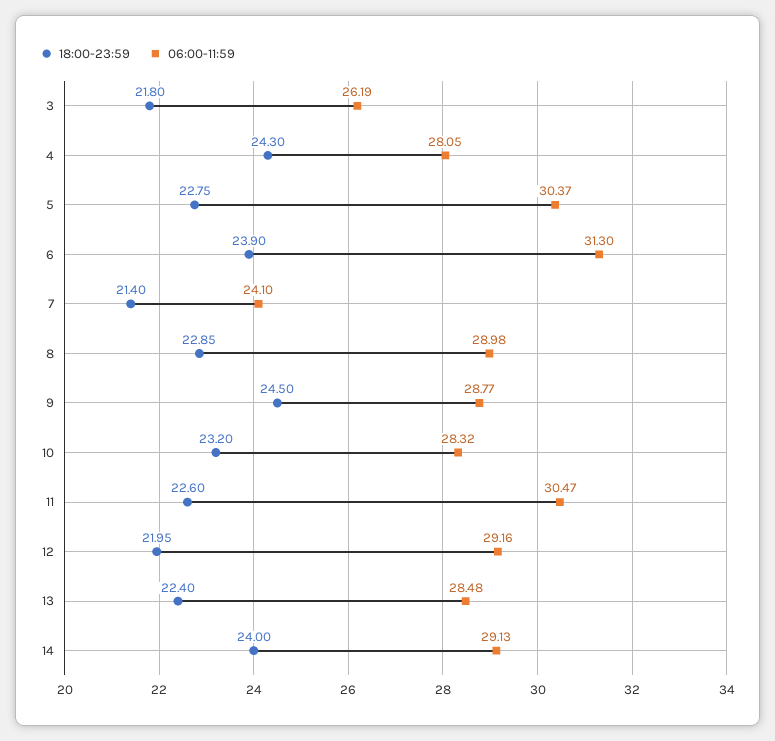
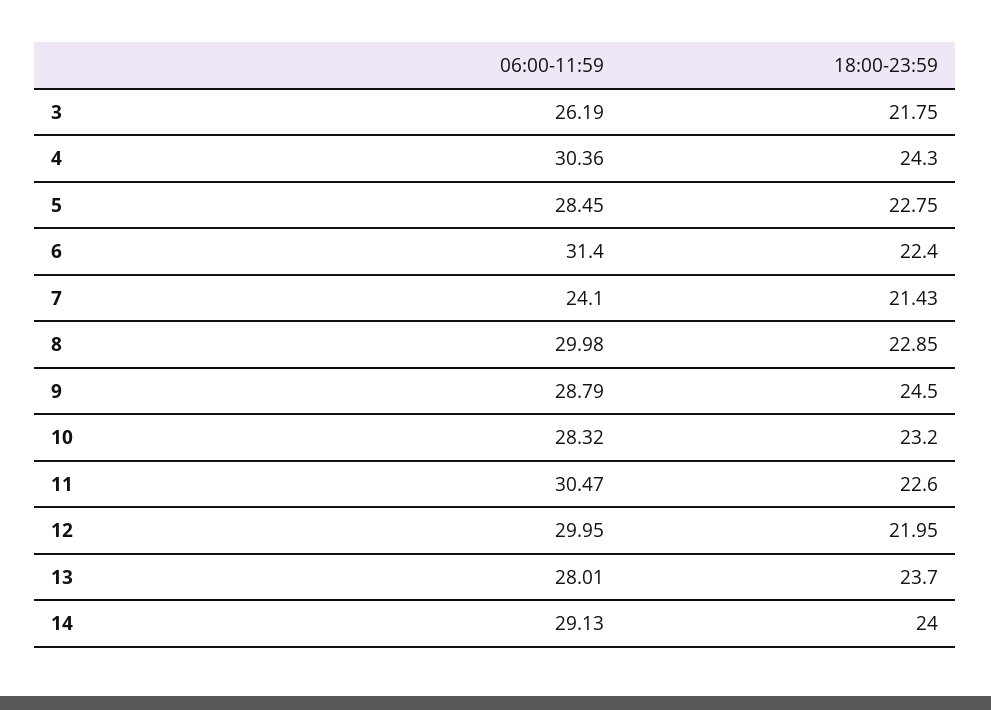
18:00-23:59, 3: 21.8 -> 21.75
06:00-11:59, 4: 28.05 -> 30.36
06:00-11:59, 5: 30.37 -> 28.45
18:00-23:59, 6: 23.9 -> 22.4
06:00-11:59, 6: 31.3 -> 31.4
18:00-23:59, 7: 21.4 -> 21.43
06:00-11:59, 8: 28.98 -> 29.98
06:00-11:59, 9: 28.77 -> 28.79
06:00-11:59, 12: 29.16 -> 29.95
18:00-23:59, 13: 22.4 -> 23.7
06:00-11:59, 13: 28.48 -> 28.01

